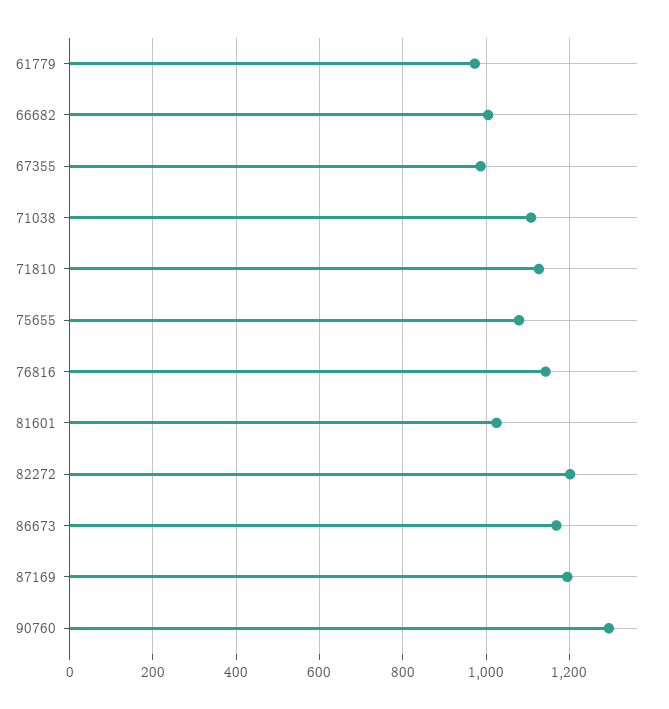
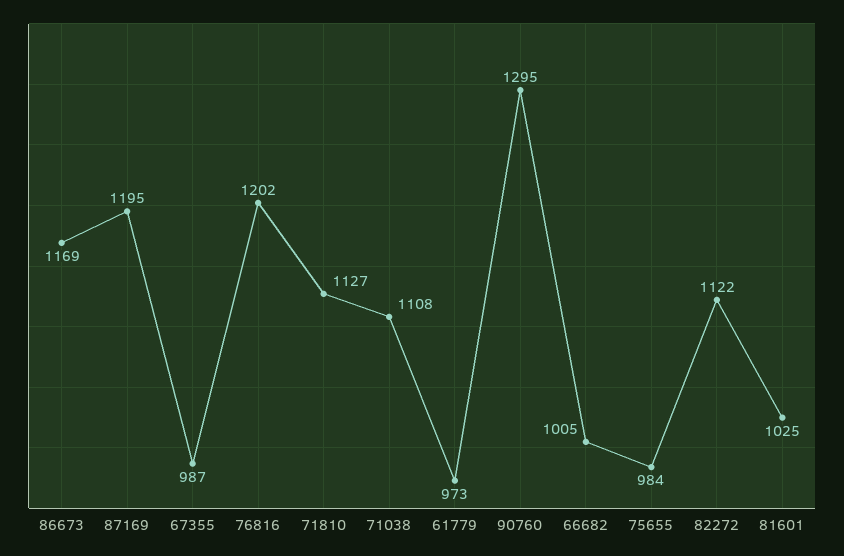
75655: 1080 -> 984
76816: 1140 -> 1202
82272: 1200 -> 1122

